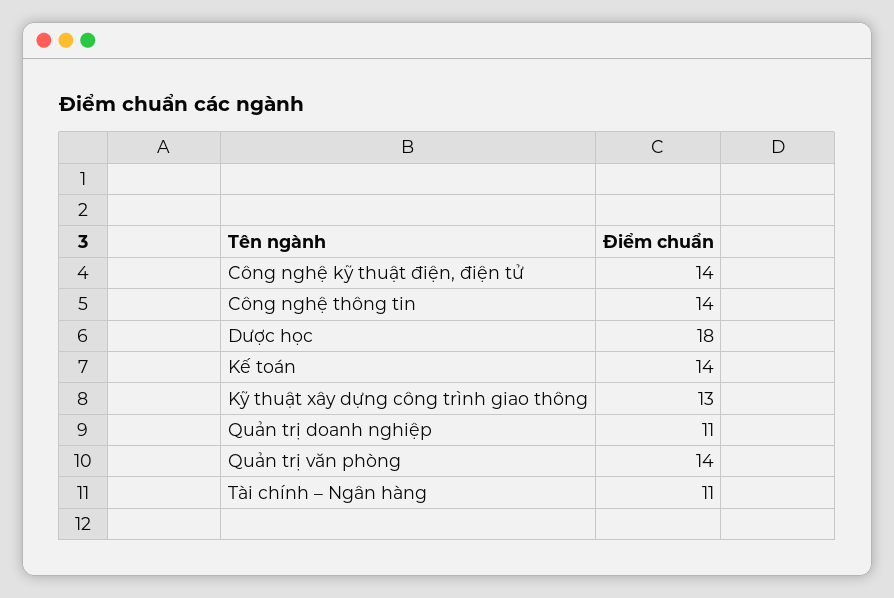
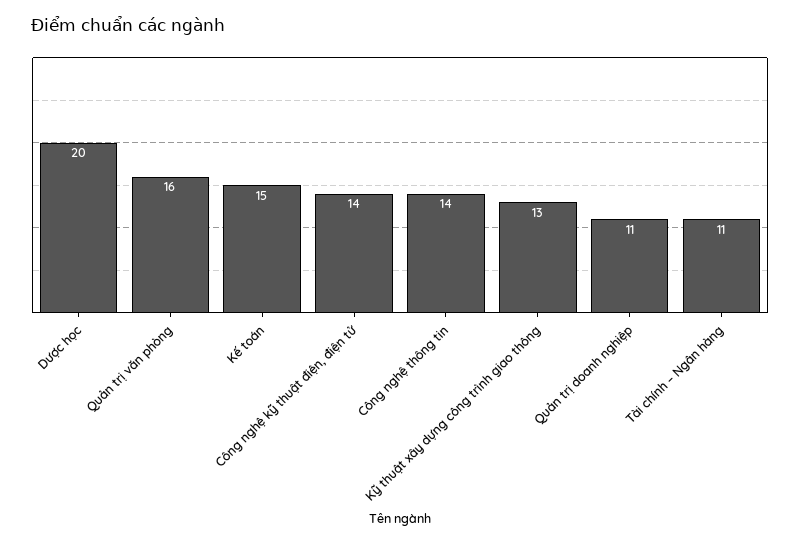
Dược học: 18 -> 20
Kế toán: 14 -> 15
Quản trị văn phòng: 14 -> 16

